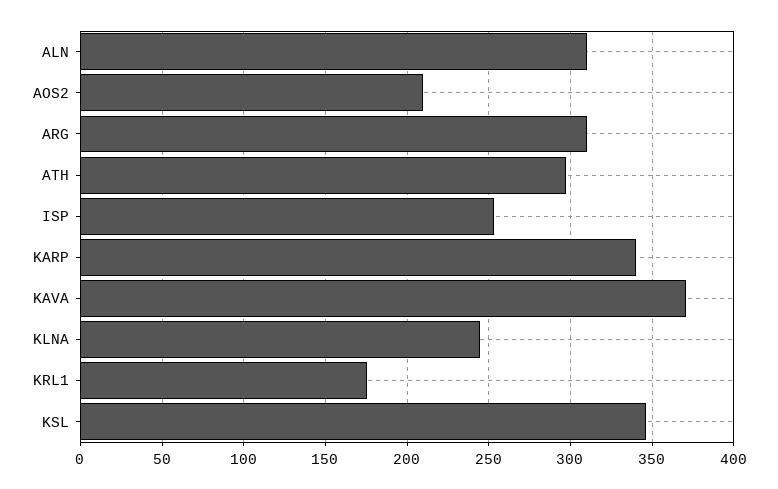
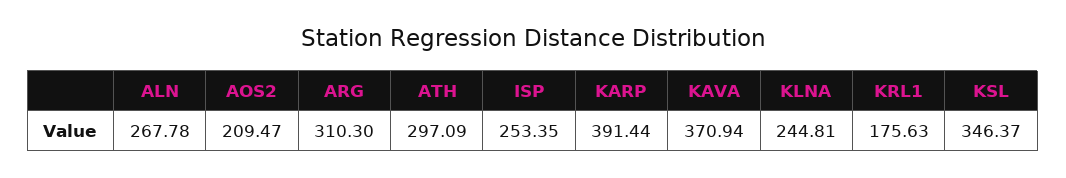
ALN: 310 -> 267.78
KARP: 340 -> 391.44

